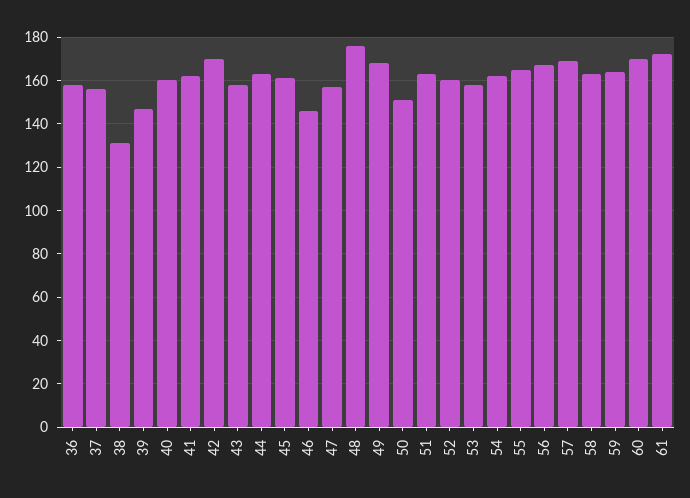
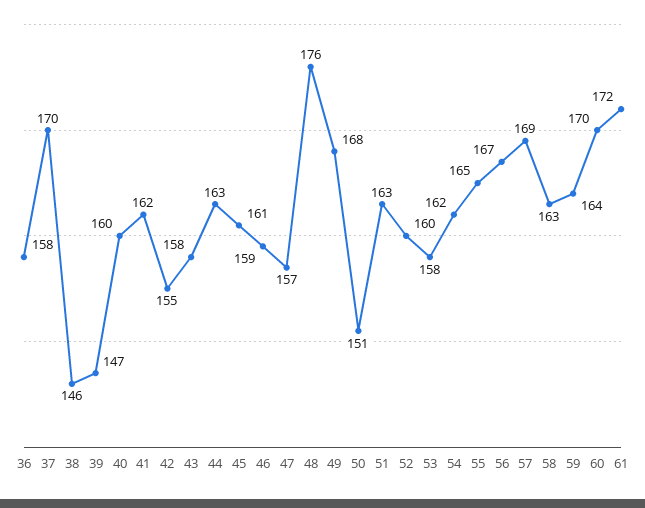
37: 155 -> 170
38: 130 -> 146
42: 170 -> 155
46: 145 -> 159

